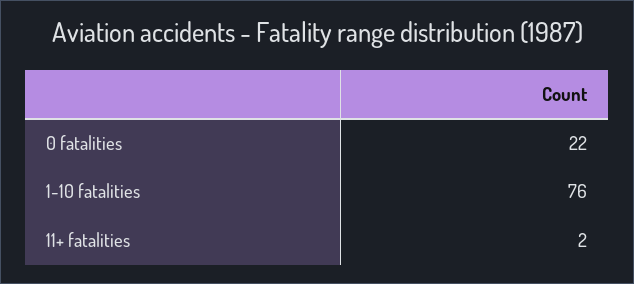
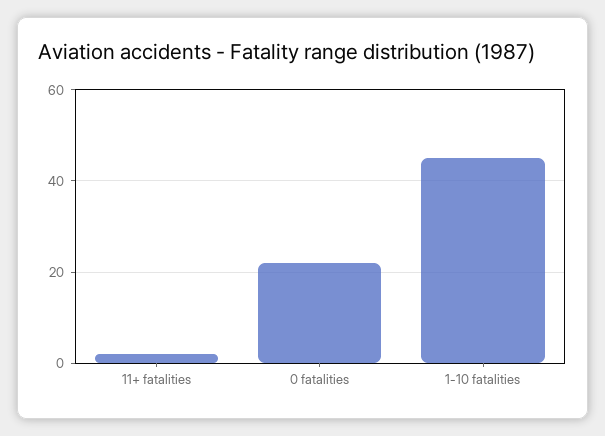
1-10 fatalities: 76 -> 45

